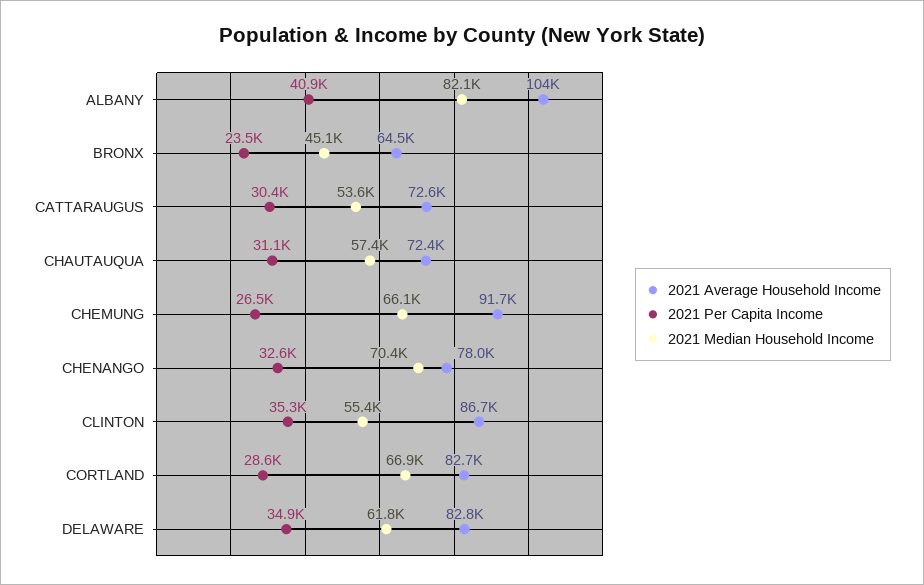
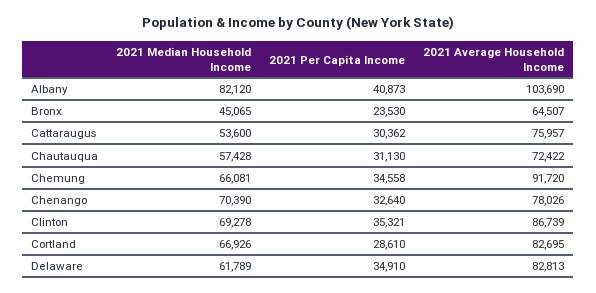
2021 Average Household Income, CATTARAUGUS: 72600 -> 75957
2021 Per Capita Income, CHEMUNG: 26500 -> 34558
2021 Median Household Income, CLINTON: 55400 -> 69278

